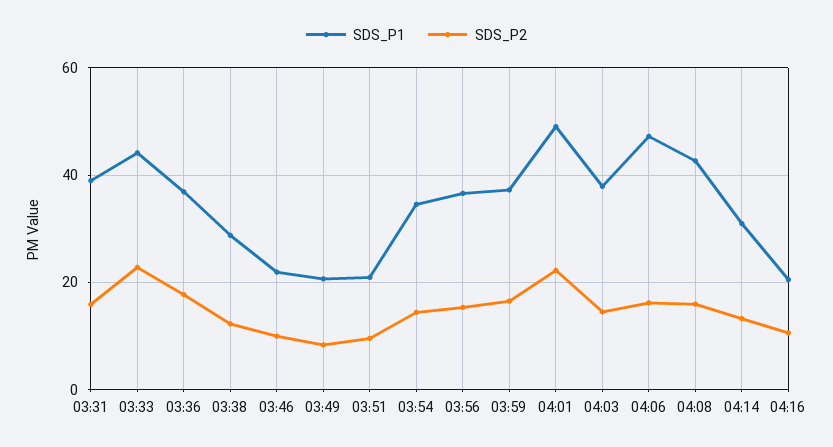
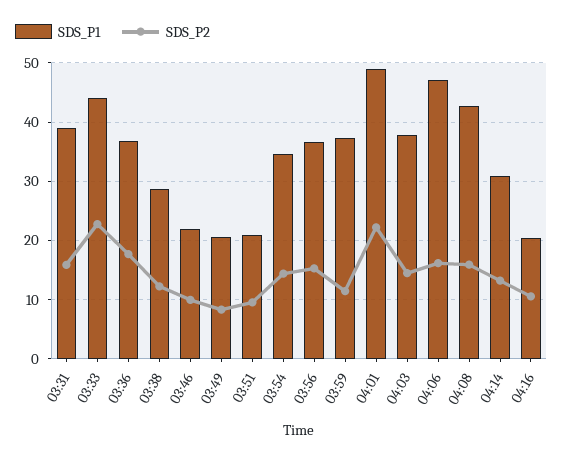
SDS_P2, 03:59: 16 -> 12

